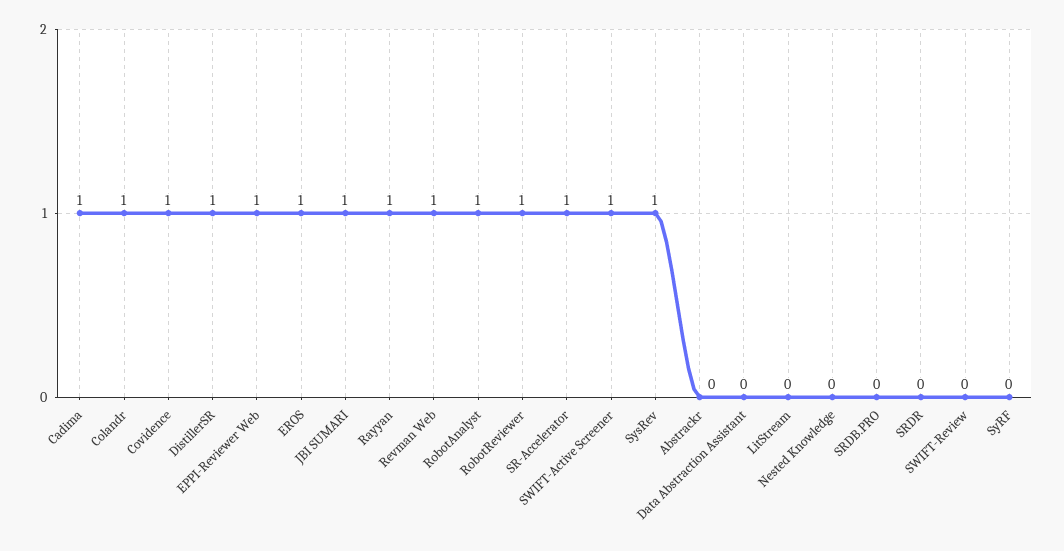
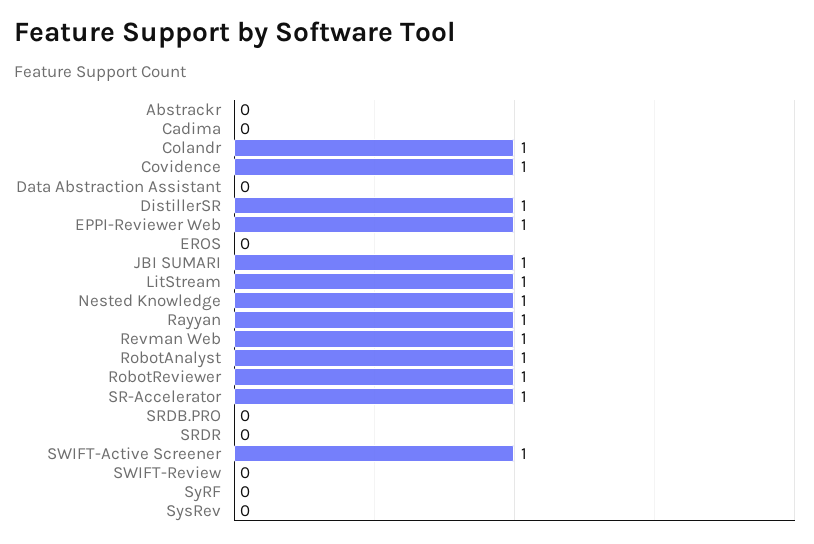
Cadima: 1 -> 0
EROS: 1 -> 0
SysRev: 1 -> 0
LitStream: 0 -> 1
Nested Knowledge: 0 -> 1

